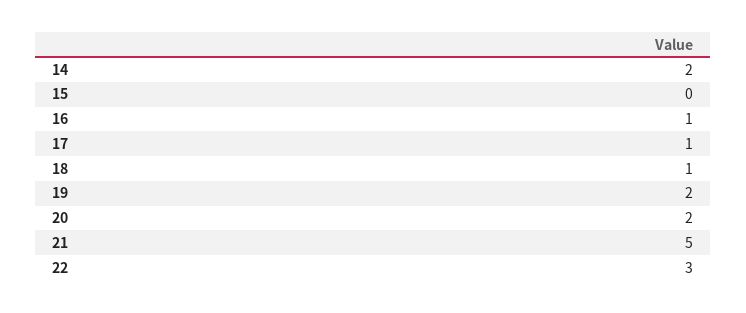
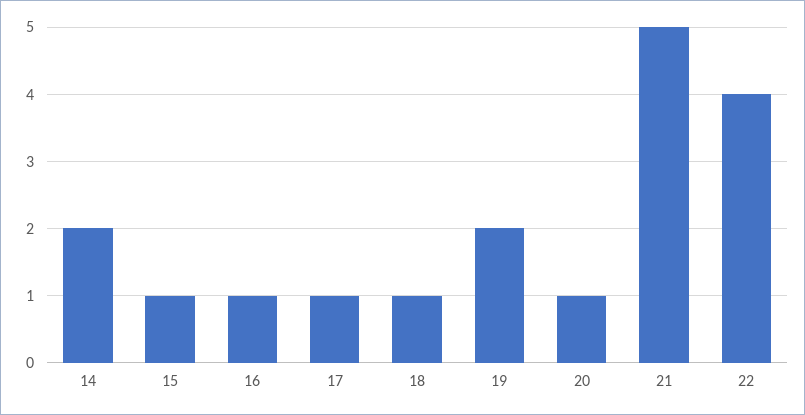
15: 0 -> 1
20: 2 -> 1
22: 3 -> 4

